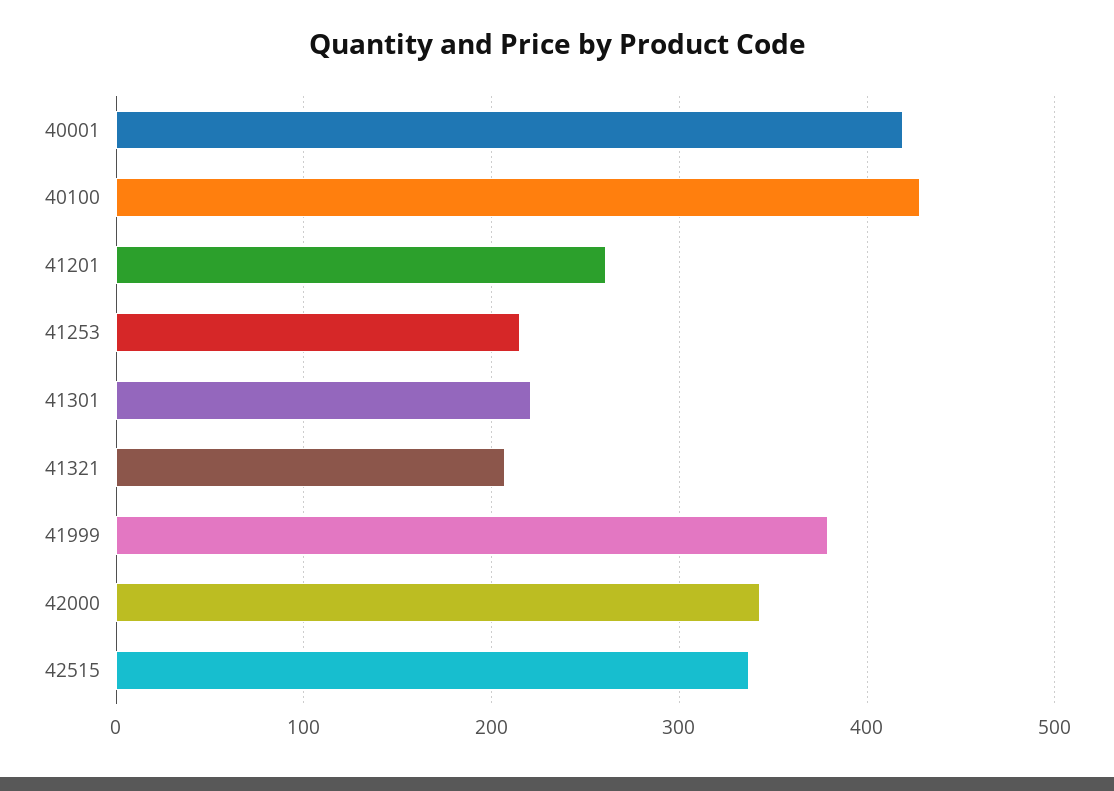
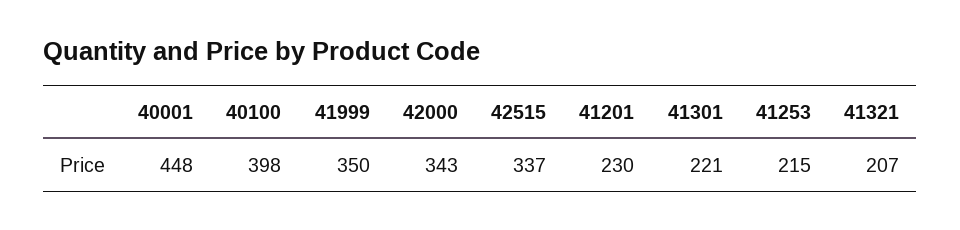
40001: 420 -> 448
40100: 430 -> 398
41201: 260 -> 230
41999: 380 -> 350

